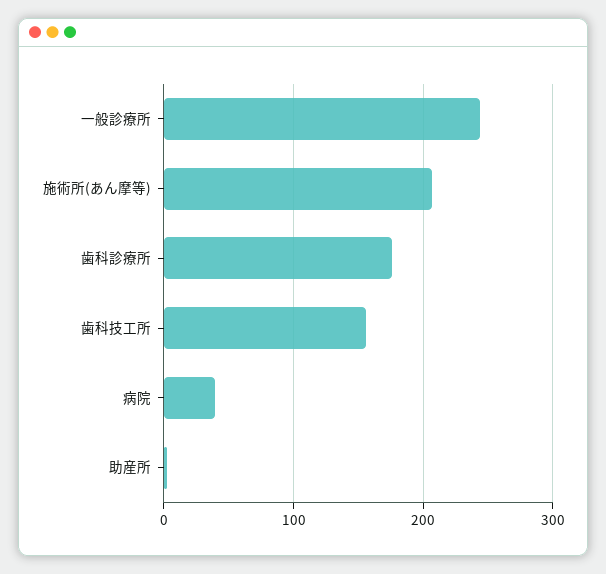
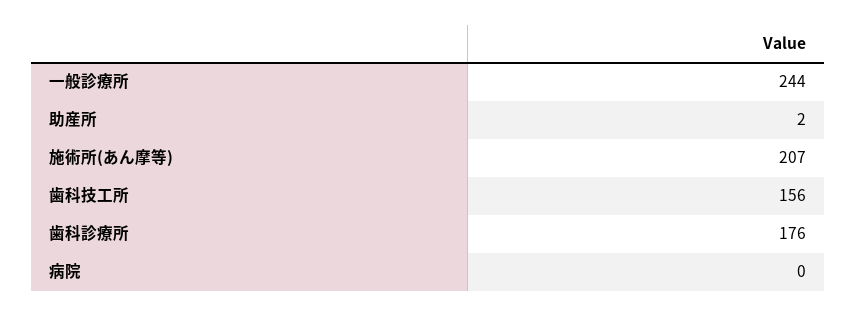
病院: 40 -> 0

